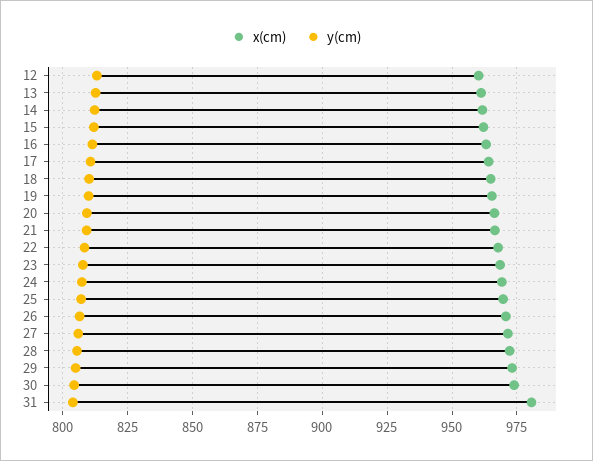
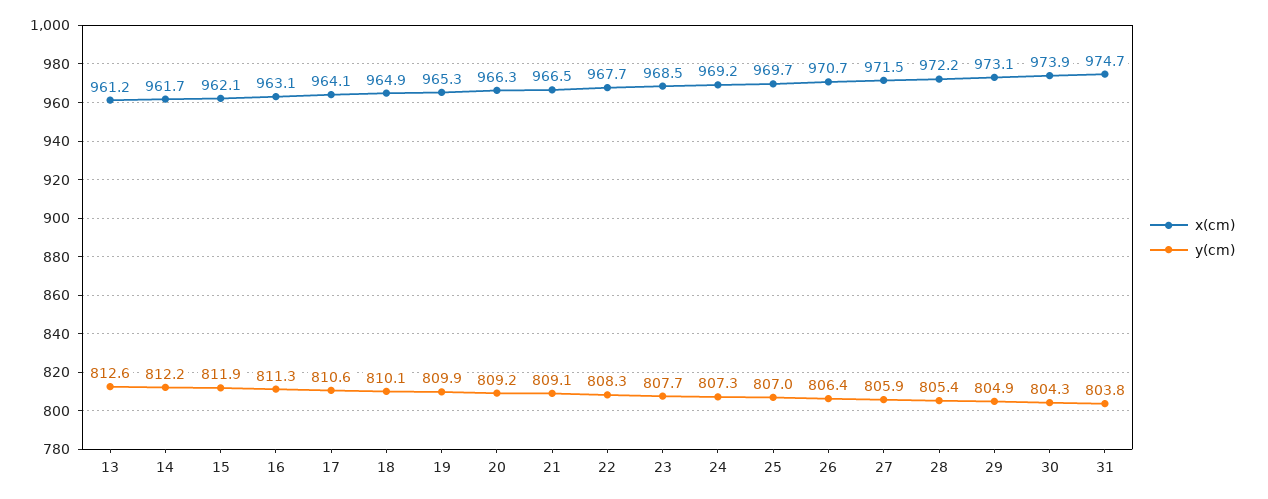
x(cm), 12: 960 -> none
y(cm), 12: 812.5 -> none
x(cm), 31: 980 -> 974.7

